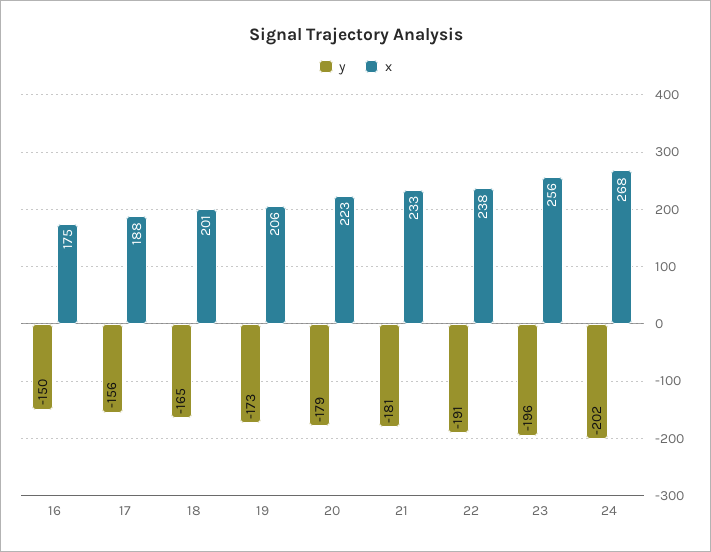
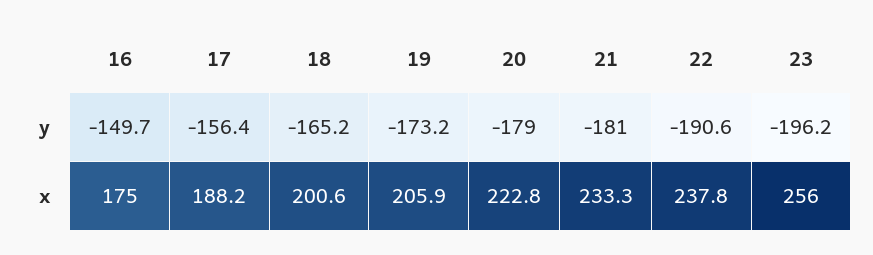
y, 24: -202 -> none
x, 24: 268 -> none

